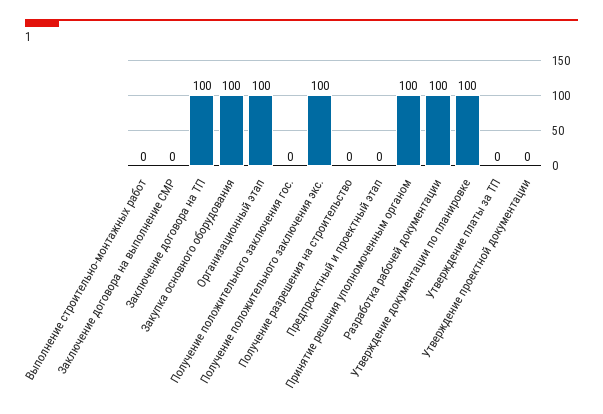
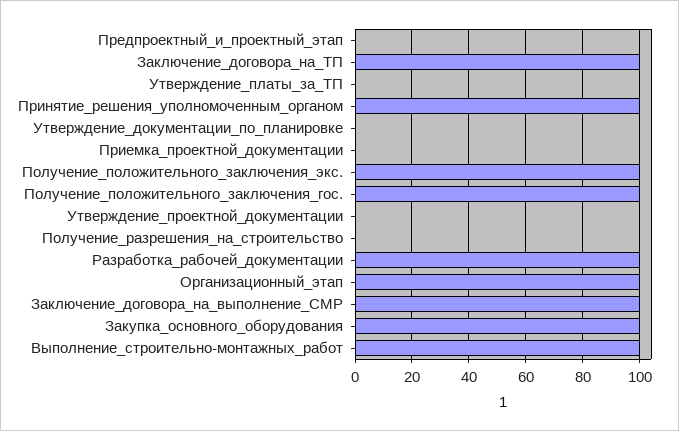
Выполнение строительно-монтажных работ: 0 -> 100
Заключение договора на выполнение СМР: 0 -> 100
Получение положительного заключения гос.: 0 -> 100
Утверждение документации по планировке: 100 -> 0
Приемка_проектной_документации: none -> 0

